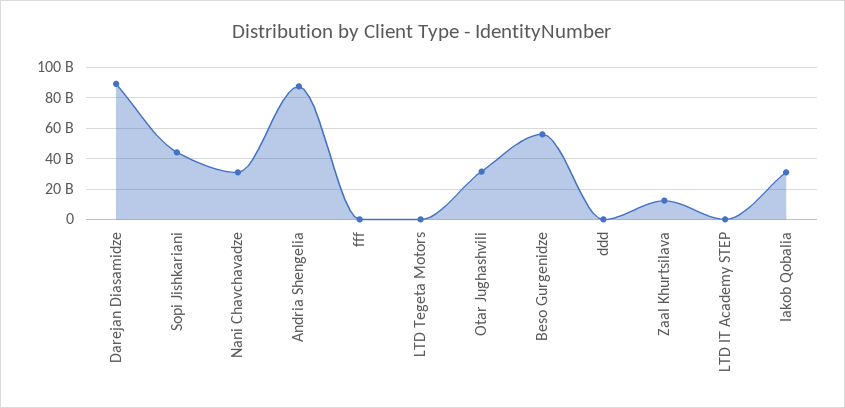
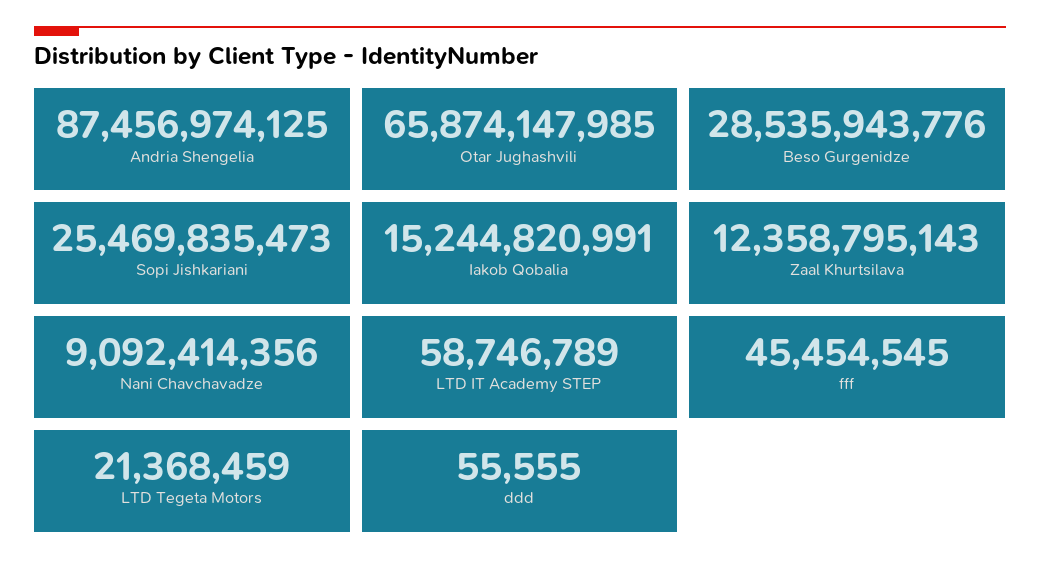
Darejan Diasamidze: 90000000000 -> none
Sopi Jishkariani: 45000000000 -> 25469835473
Nani Chavchavadze: 30000000000 -> 9092414356
Otar Jughashvili: 30000000000 -> 65874147985
Beso Gurgenidze: 55000000000 -> 28535943776
Iakob Qobalia: 30000000000 -> 15244820991

